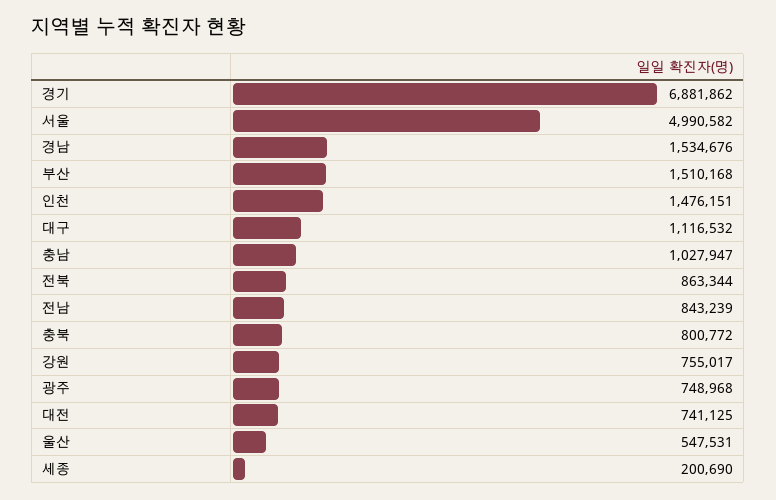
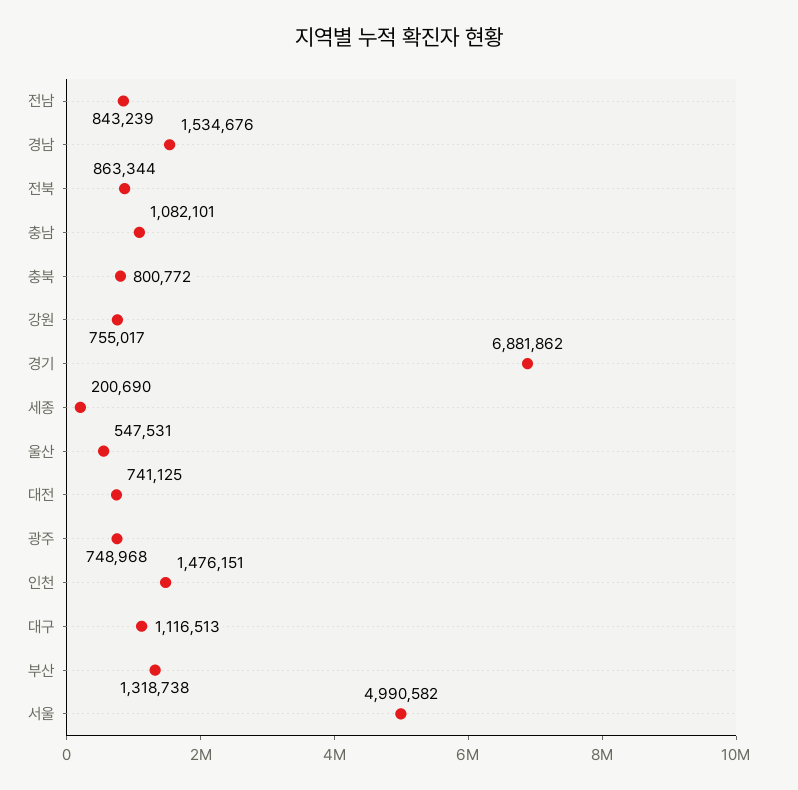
부산: 1510168 -> 1318738
대구: 1116532 -> 1116513
충남: 1027947 -> 1082101

